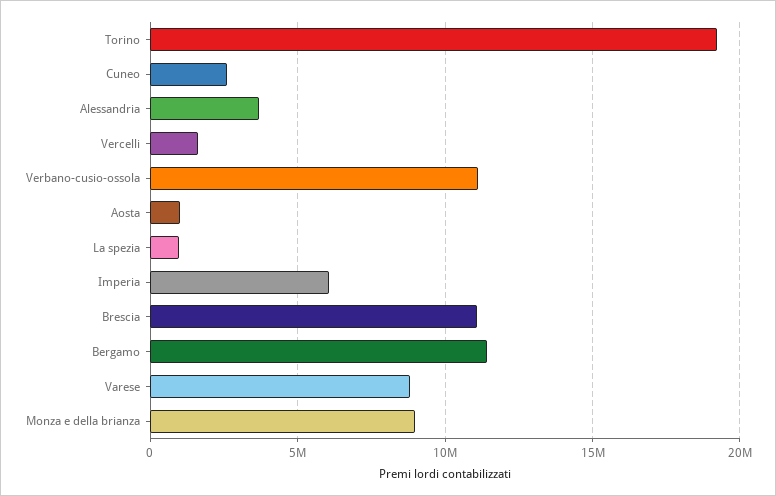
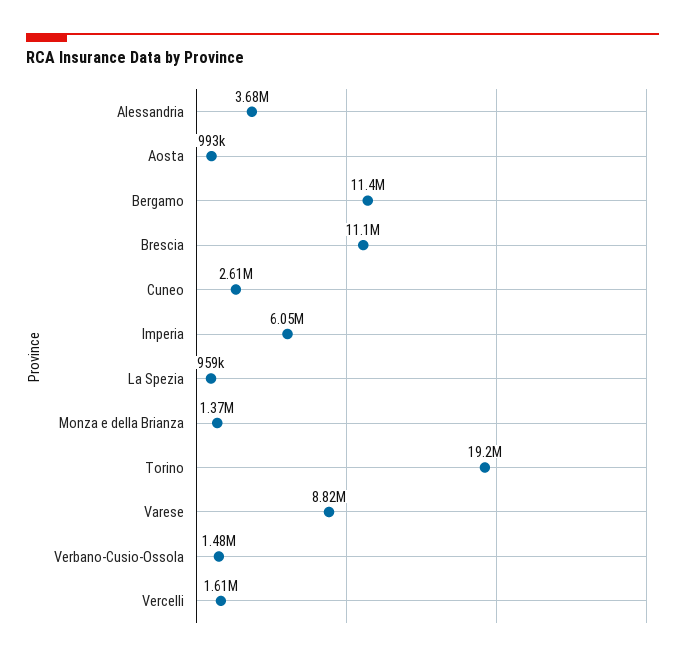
Verbano-cusio-ossola: 11000000 -> 1480000
Monza e della brianza: 9000000 -> 1370000

